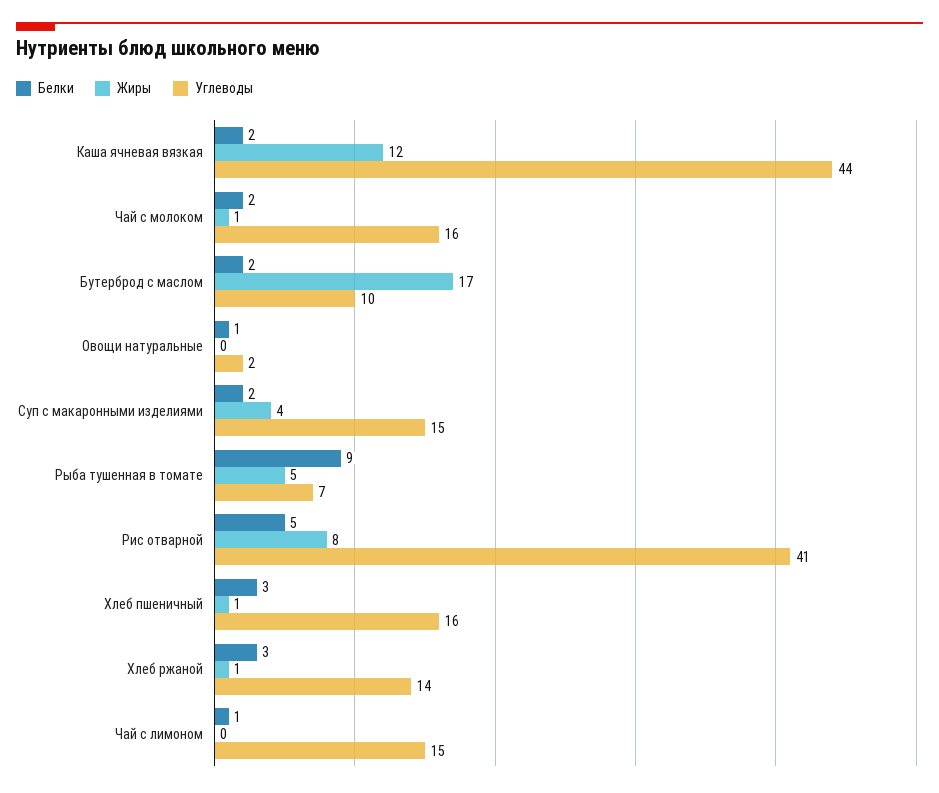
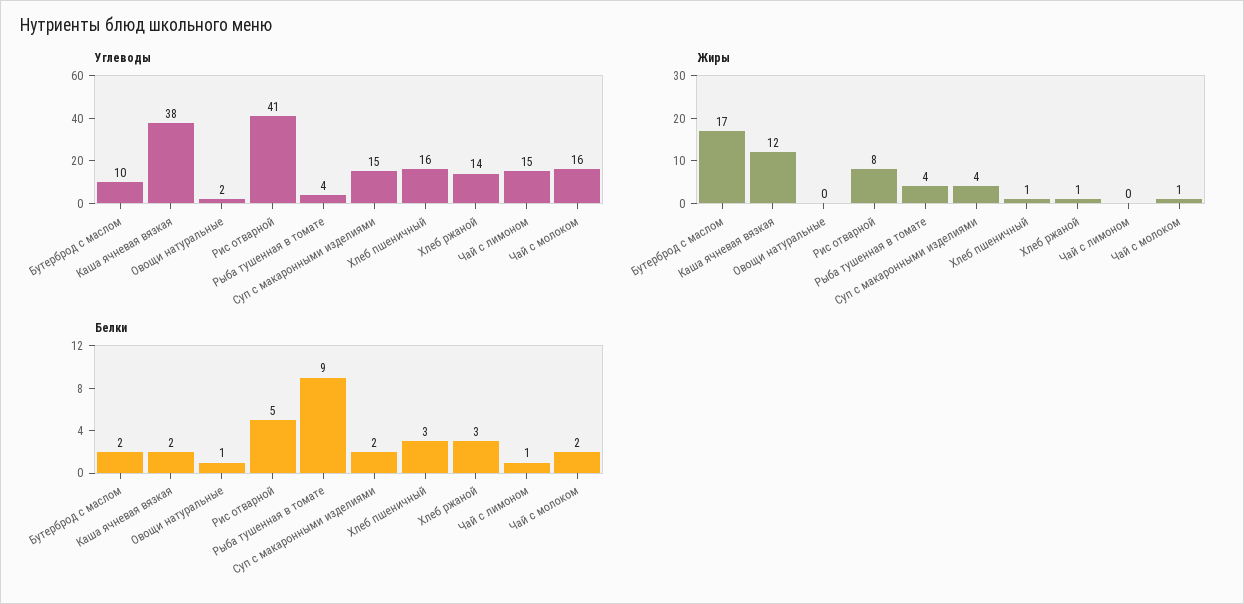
Углеводы, Каша ячневая вязкая: 44 -> 38
Жиры, Рыба тушенная в томате: 5 -> 4
Углеводы, Рыба тушенная в томате: 7 -> 4

